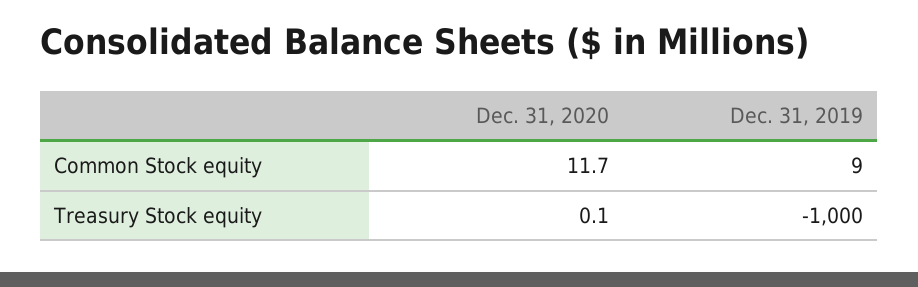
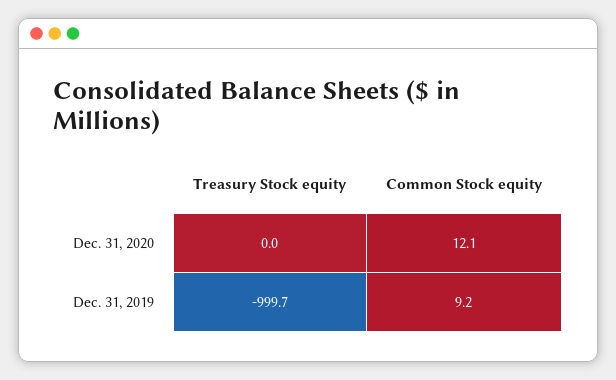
Dec. 31, 2020, Common Stock equity: 11.7 -> 12.1
Dec. 31, 2020, Treasury Stock equity: 0.1 -> 0

